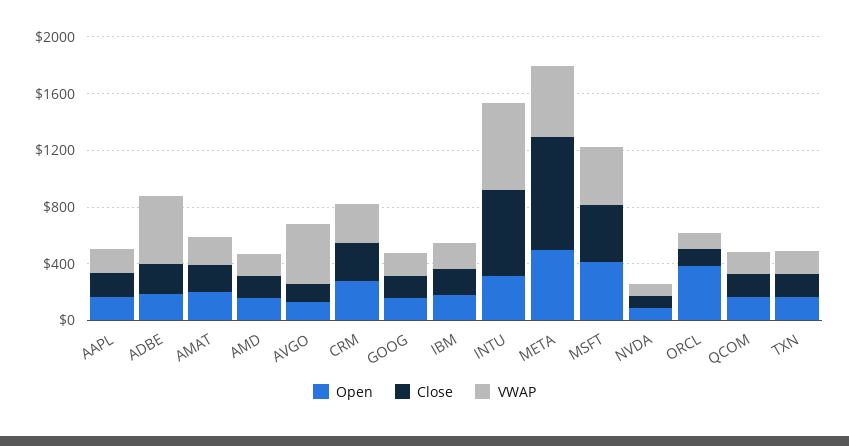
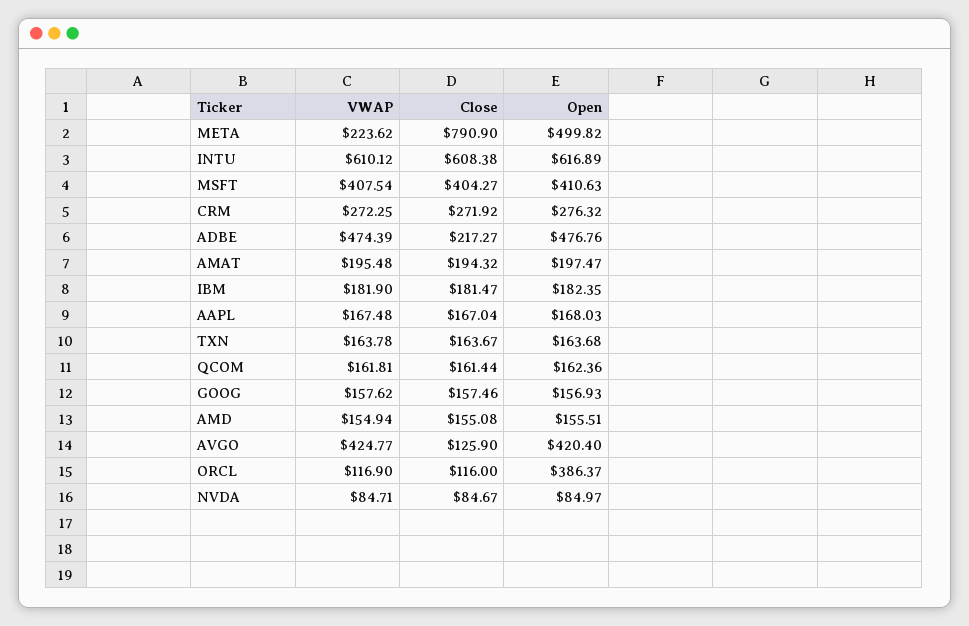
Open, ADBE: 200 -> 476.76
Open, AVGO: 100 -> 420.4
Open, INTU: 300 -> 616.89
VWAP, META: 500 -> 223.62

